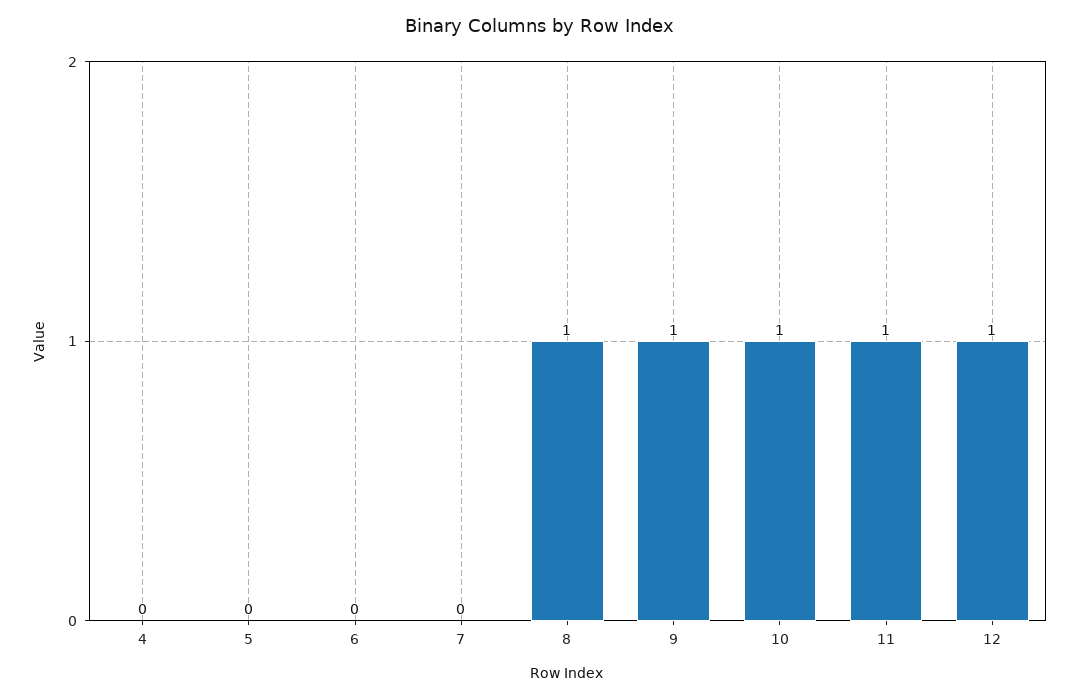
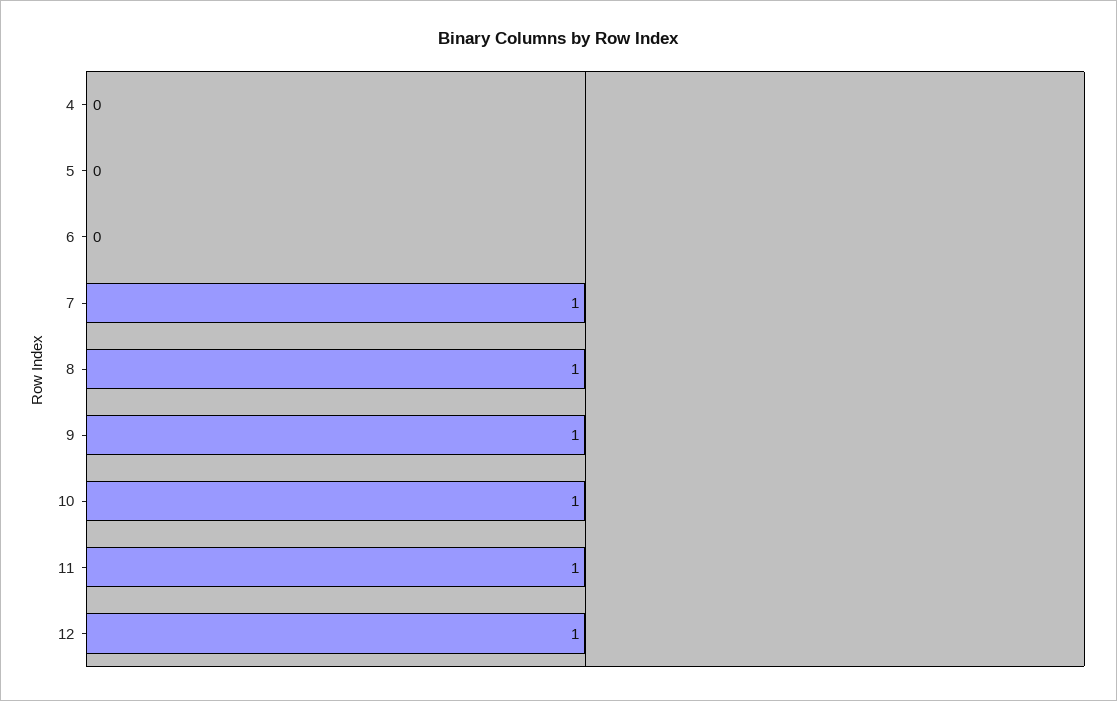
7: 0 -> 1

